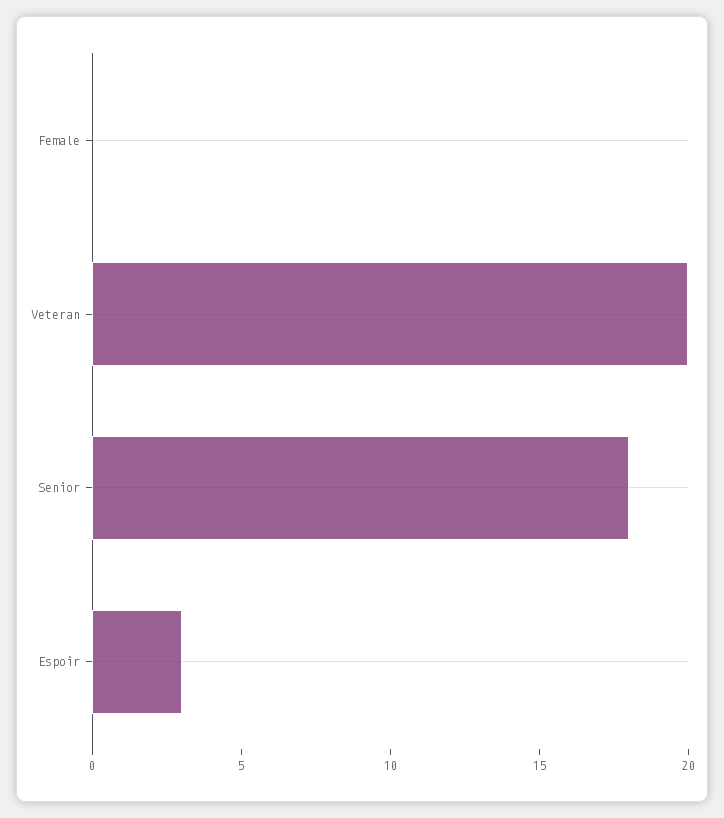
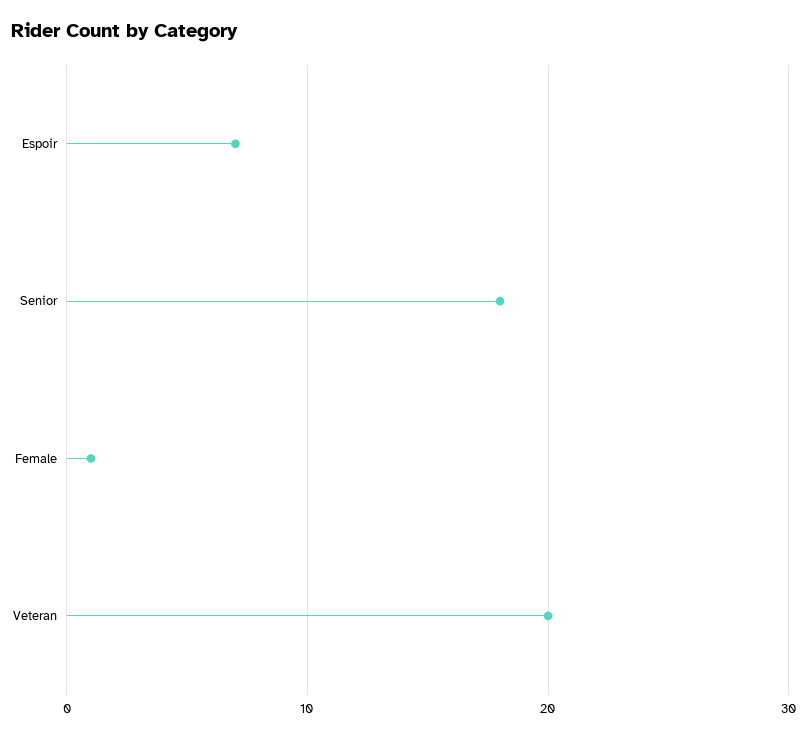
Female: 0 -> 1
Espoir: 3 -> 7

